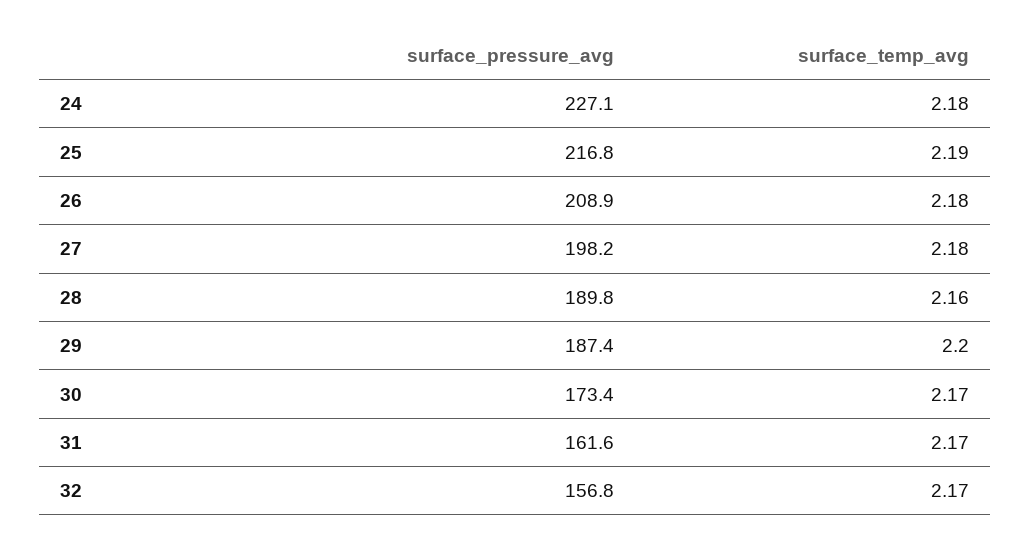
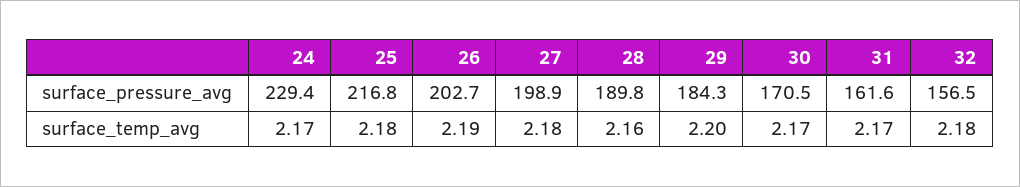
surface_pressure_avg, 24: 227.1 -> 229.4
surface_temp_avg, 24: 2.18 -> 2.17
surface_temp_avg, 25: 2.19 -> 2.18
surface_pressure_avg, 26: 208.9 -> 202.7
surface_temp_avg, 26: 2.18 -> 2.19
surface_pressure_avg, 27: 198.2 -> 198.9
surface_pressure_avg, 29: 187.4 -> 184.3
surface_pressure_avg, 30: 173.4 -> 170.5
surface_pressure_avg, 32: 156.8 -> 156.5
surface_temp_avg, 32: 2.17 -> 2.18

